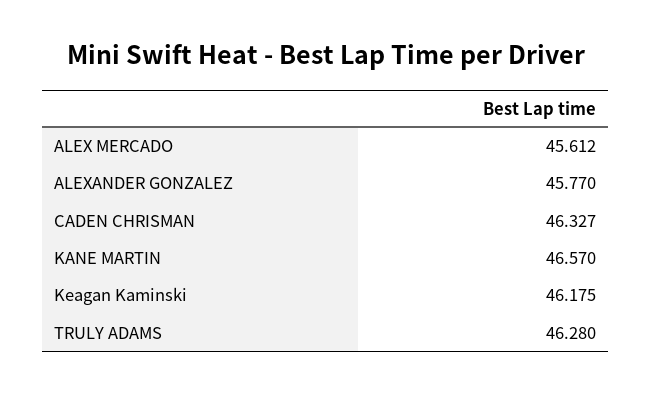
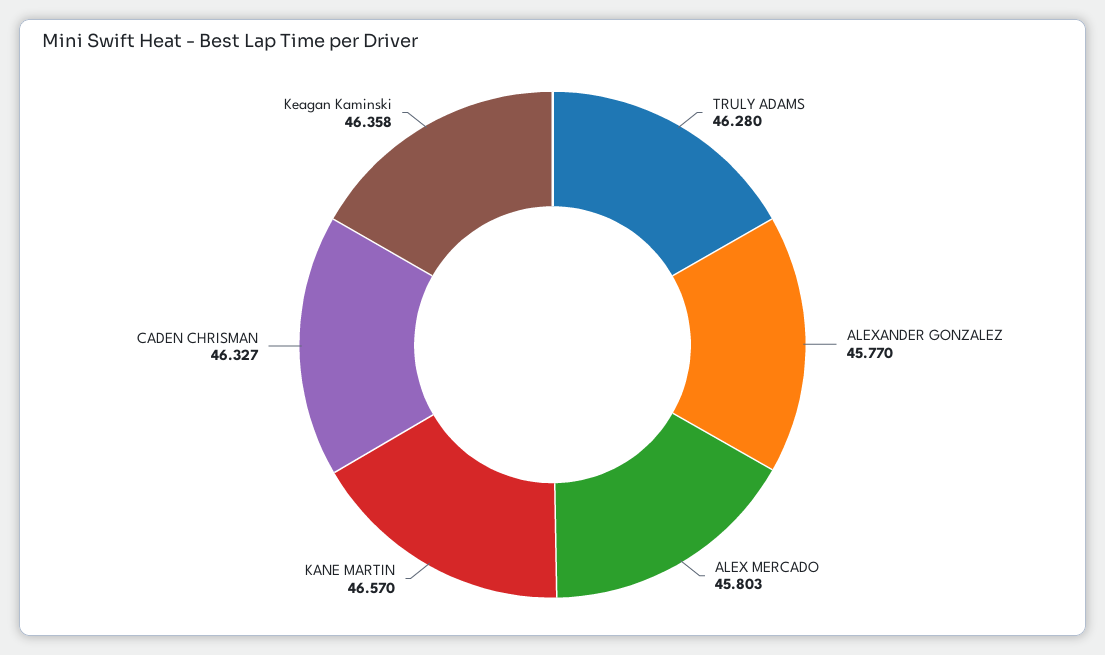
ALEX MERCADO: 45.612 -> 45.803
Keagan Kaminski: 46.175 -> 46.358

